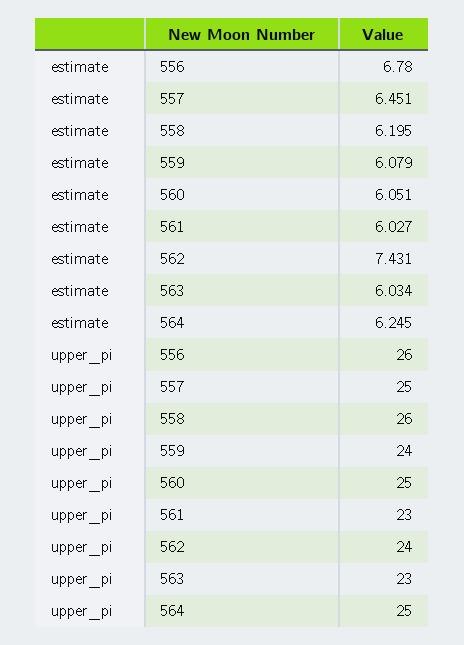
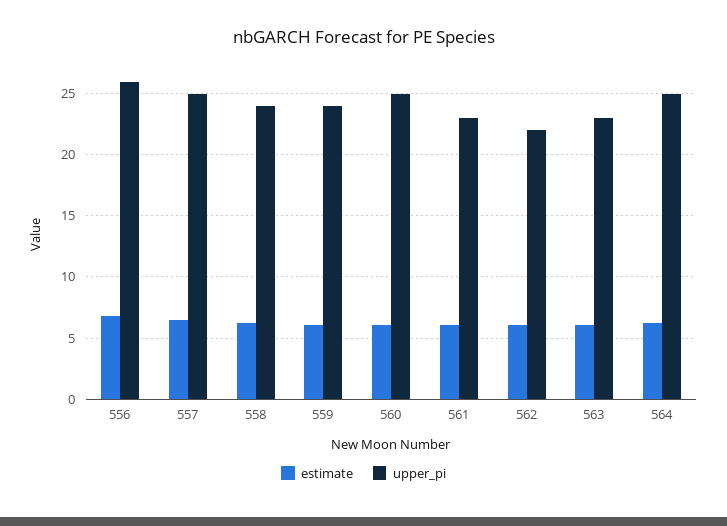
estimate, 562: 7.431 -> 6
upper_pi, 558: 26 -> 24
upper_pi, 562: 24 -> 22

